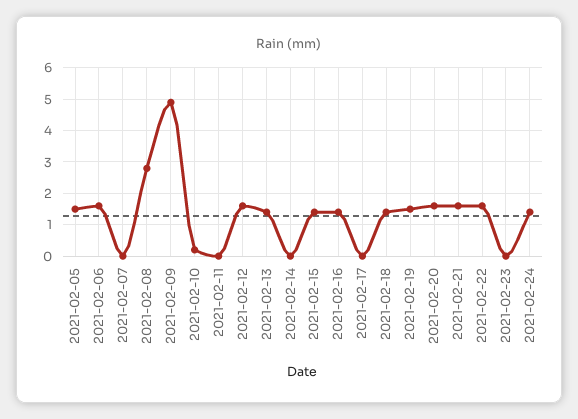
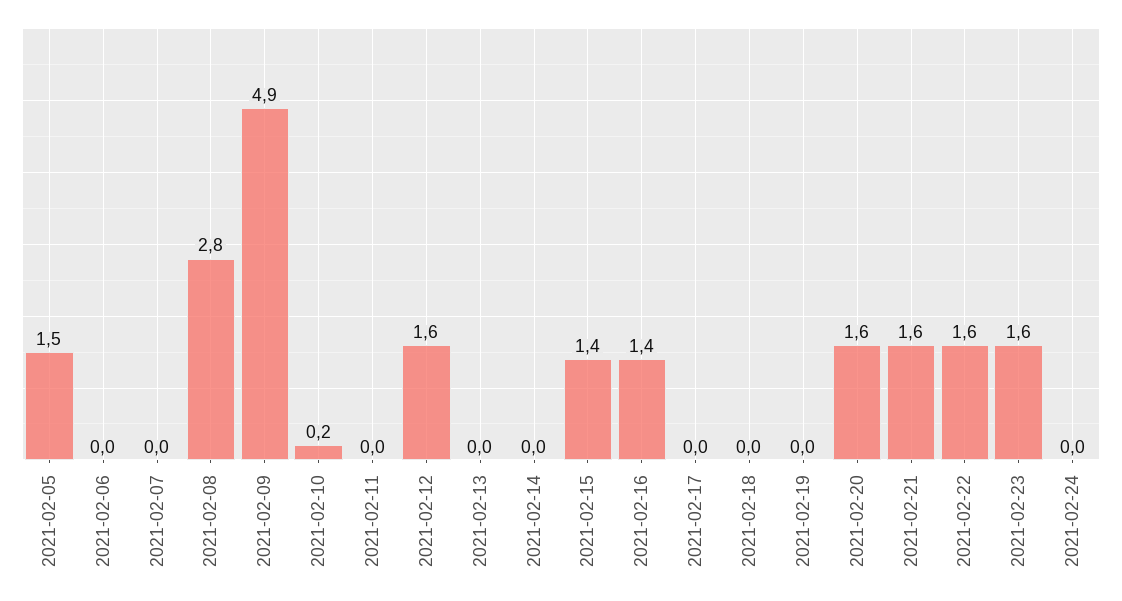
2021-02-06: 1.5 -> 0
2021-02-13: 1.5 -> 0
2021-02-18: 1.5 -> 0
2021-02-19: 1.5 -> 0
2021-02-23: 0 -> 1.6
2021-02-24: 1.5 -> 0

